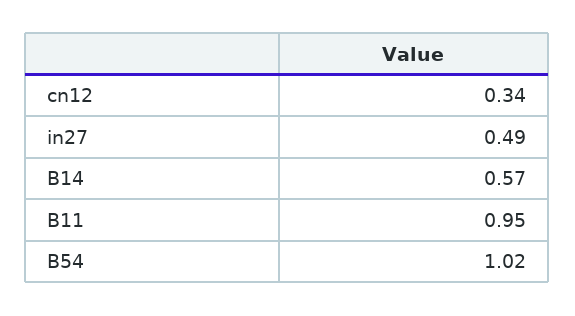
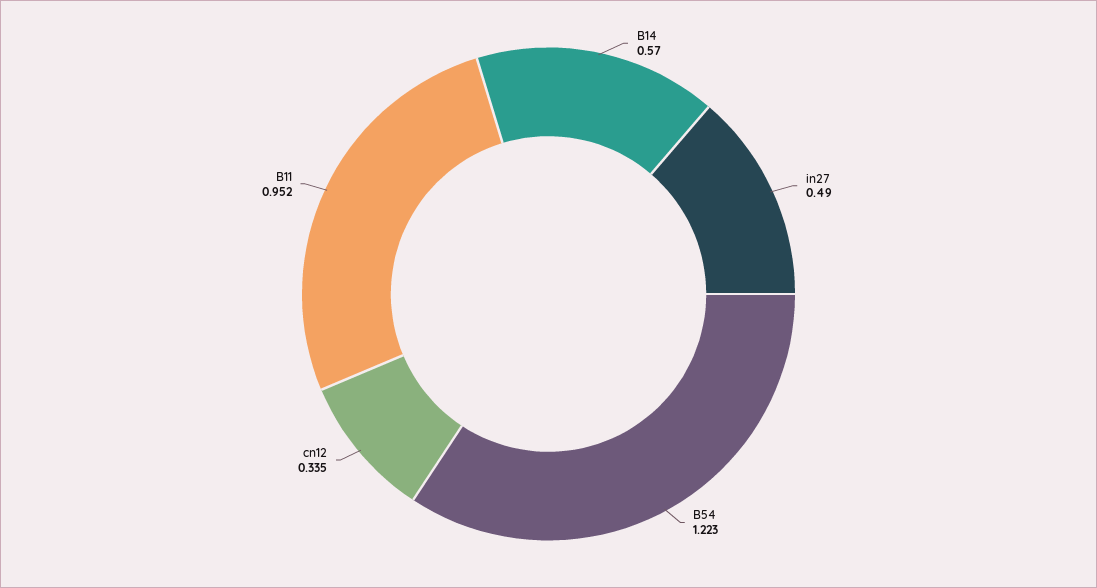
B54: 1.02 -> 1.223

